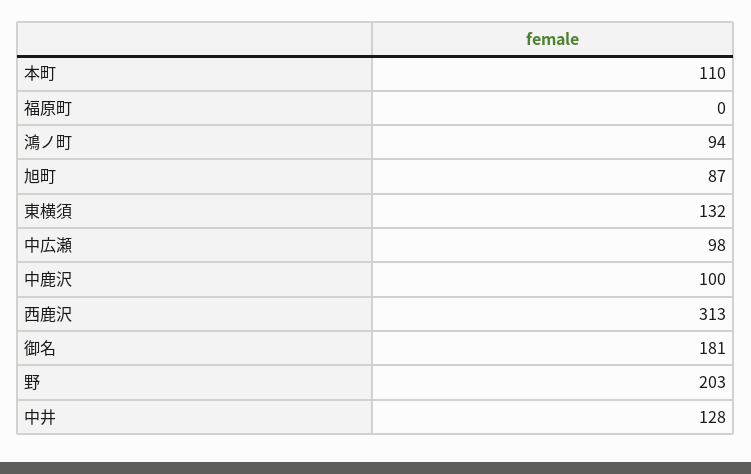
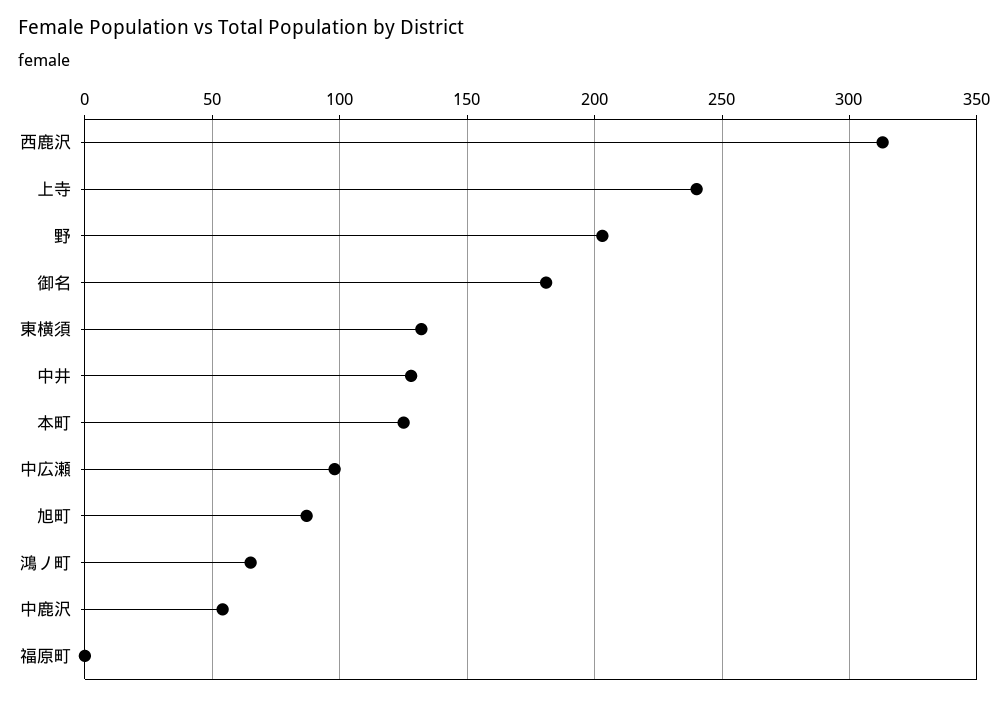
本町: 110 -> 125
鴻ノ町: 94 -> 65
中鹿沢: 100 -> 55
上寺: none -> 240

